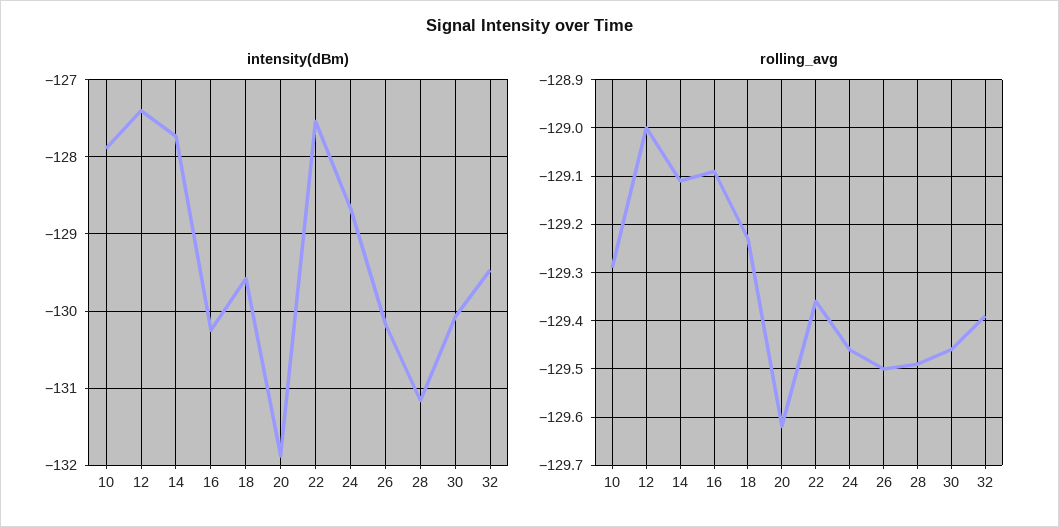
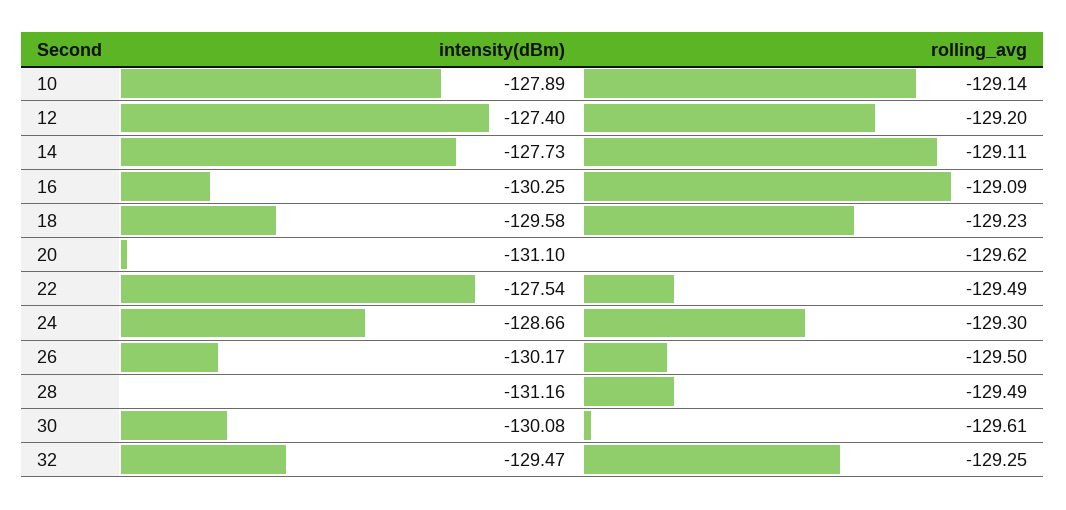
intensity(dBm), 20: -131.9 -> -131.1
rolling_avg, 10: -129.3 -> -129.14
rolling_avg, 12: -129 -> -129.2
rolling_avg, 22: -129.35 -> -129.49
rolling_avg, 24: -129.45 -> -129.3
rolling_avg, 30: -129.45 -> -129.61
rolling_avg, 32: -129.4 -> -129.25

